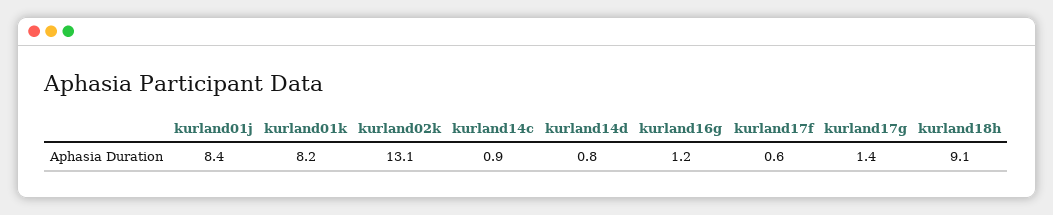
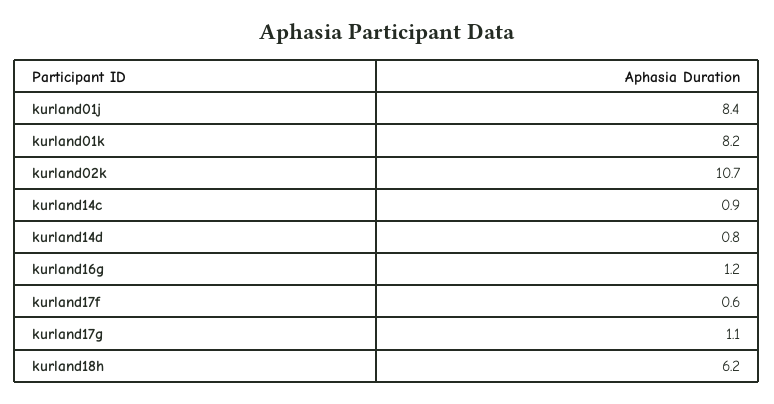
kurland02k: 13.1 -> 10.7
kurland17g: 1.4 -> 1.1
kurland18h: 9.1 -> 6.2

